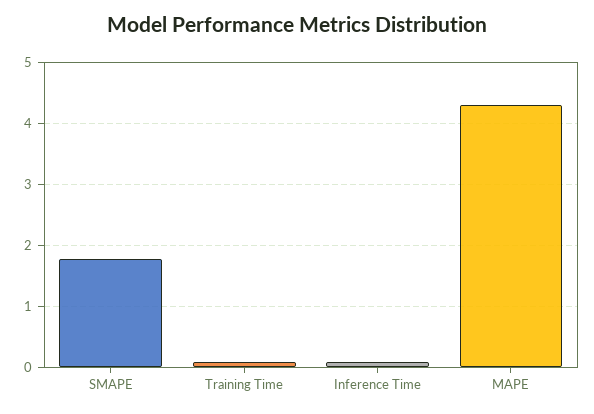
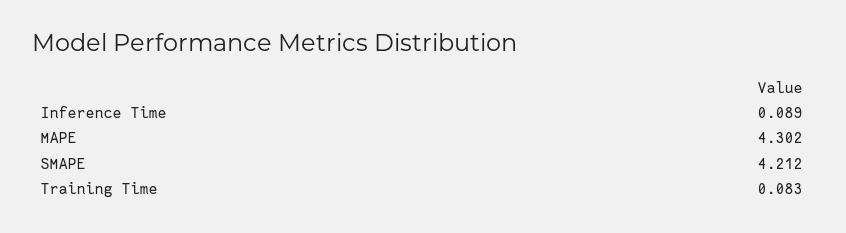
SMAPE: 1.8 -> 4.212

